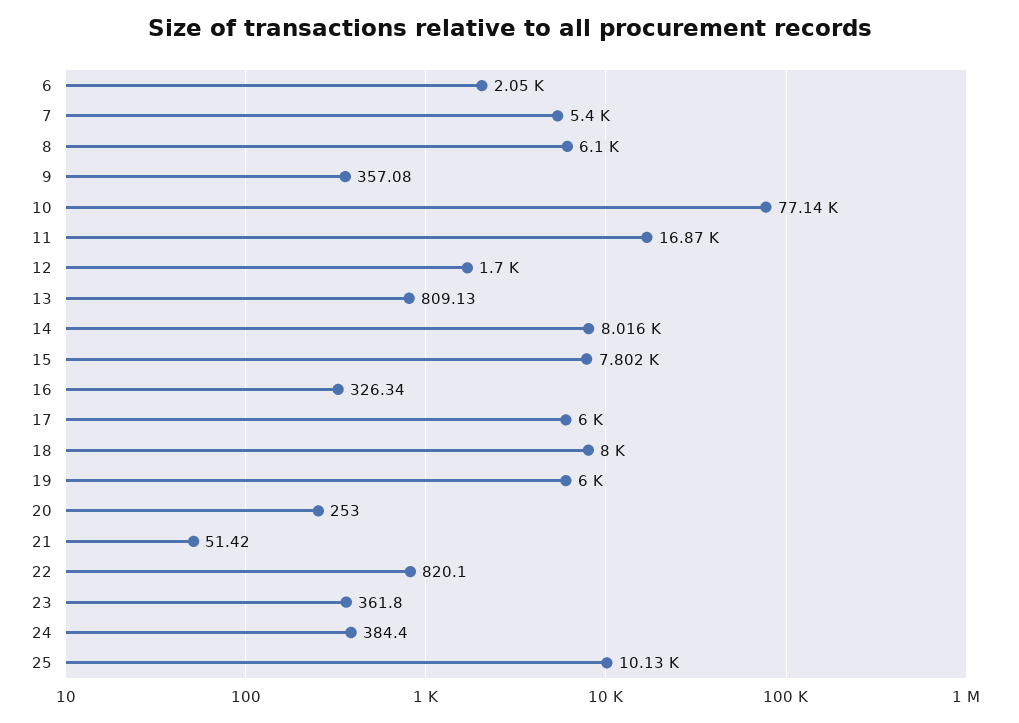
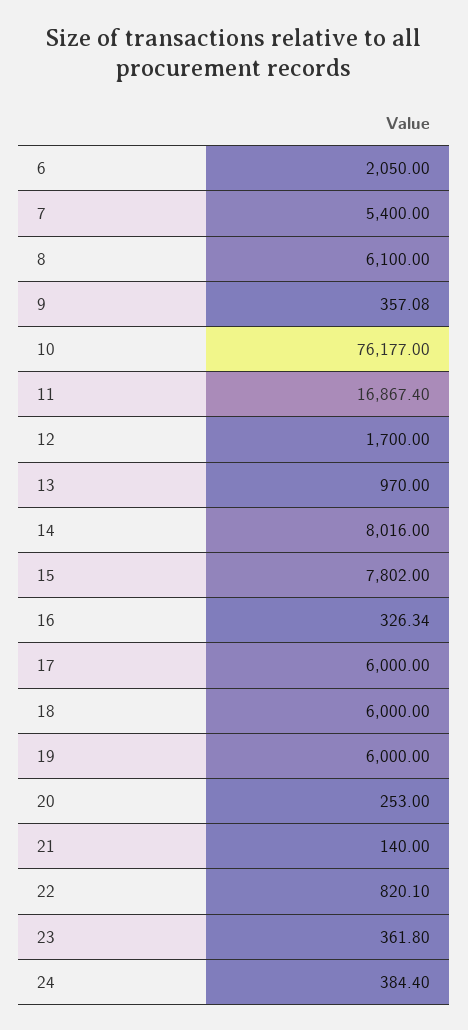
10: 77140 -> 76177
13: 809.13 -> 970
18: 8000 -> 6000
21: 51.42 -> 140
25: 10130 -> none

